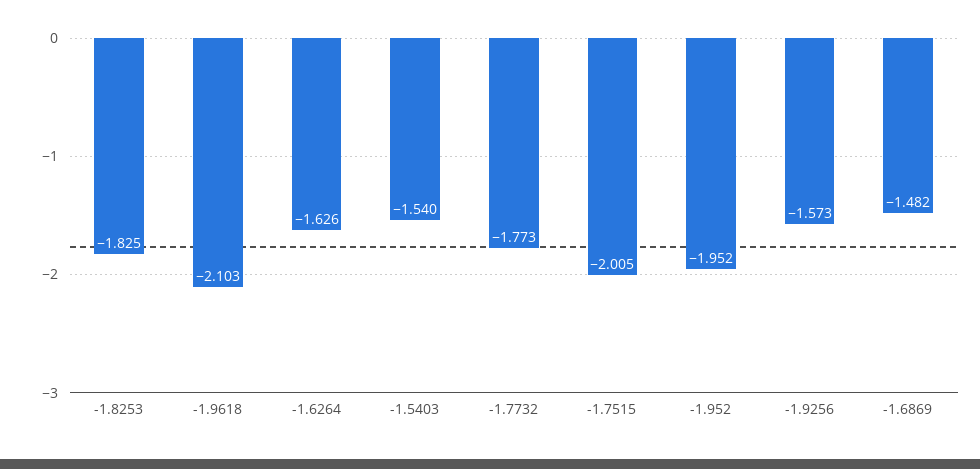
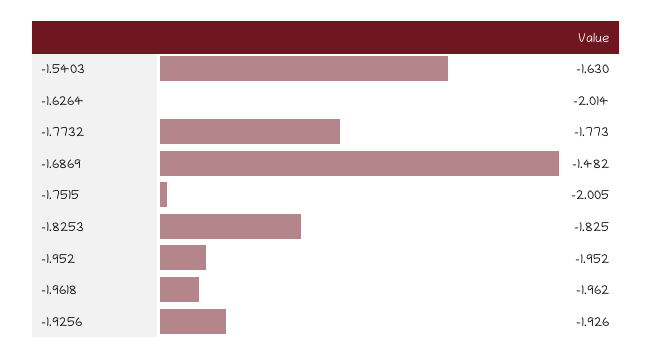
-1.9618: -2.103 -> -1.962
-1.6264: -1.626 -> -2.014
-1.5403: -1.54 -> -1.63
-1.9256: -1.573 -> -1.926

